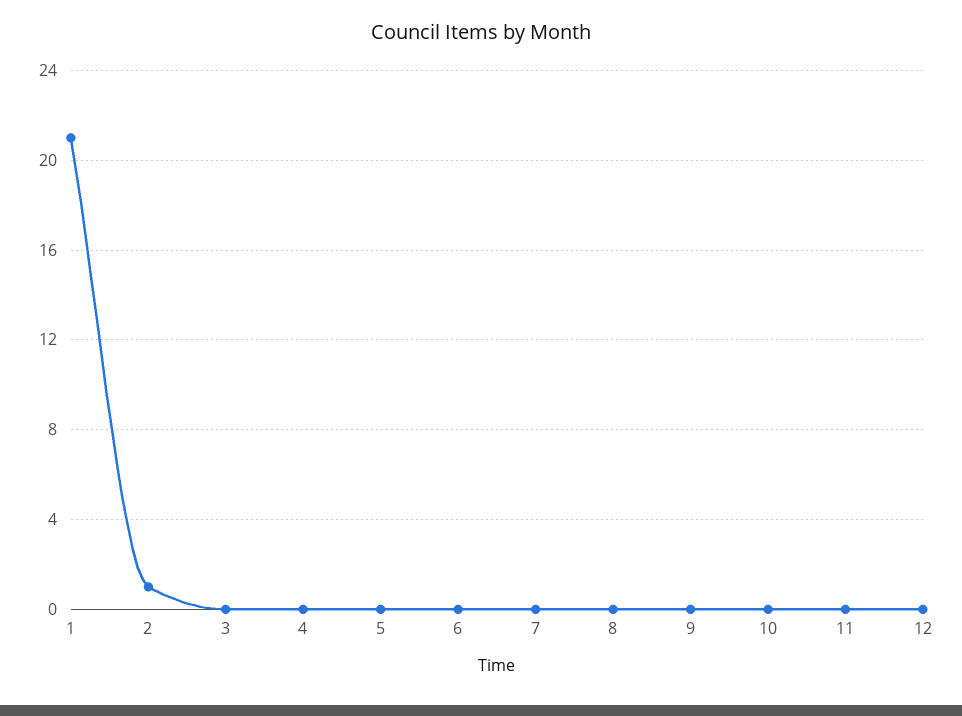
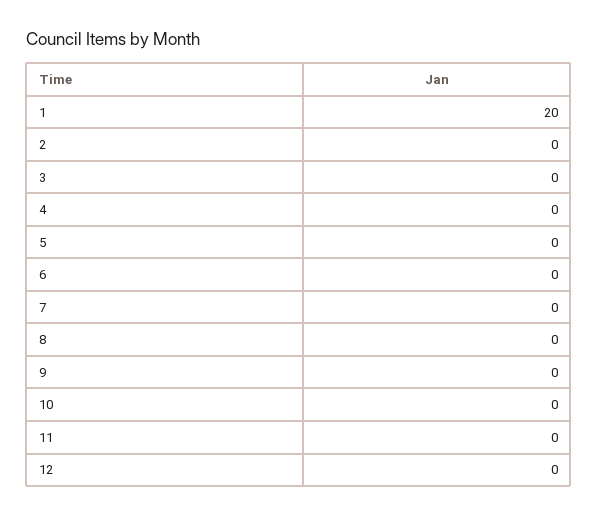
1: 21 -> 20
2: 1 -> 0

